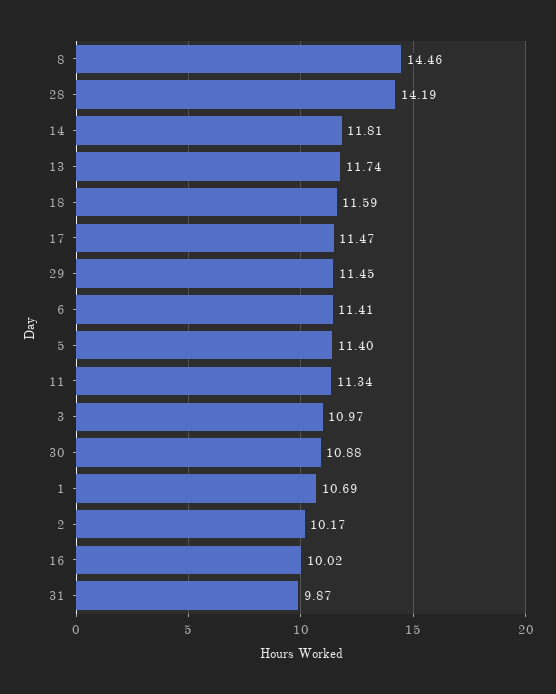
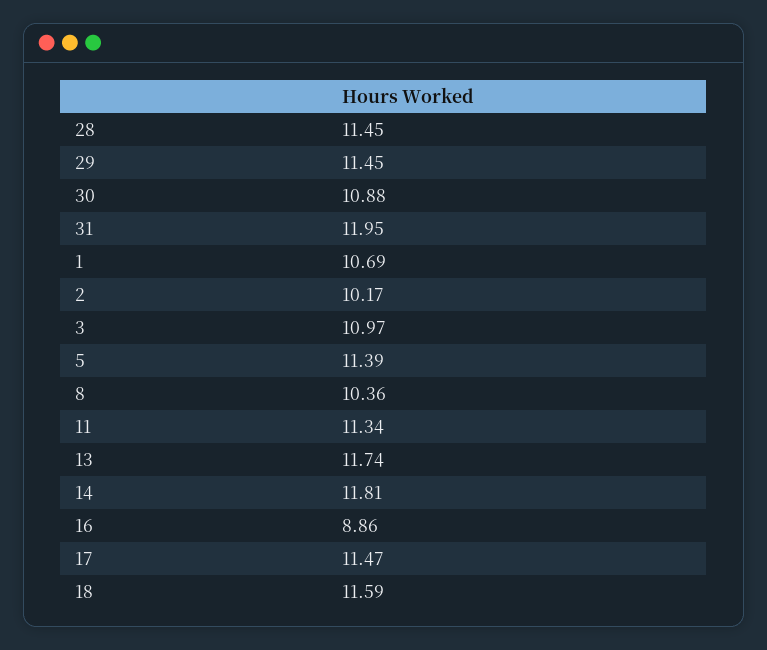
8: 14.46 -> 10.36
28: 14.19 -> 11.45
6: 11.41 -> none
5: 11.4 -> 11.39
16: 10.02 -> 8.86
31: 9.87 -> 11.95

